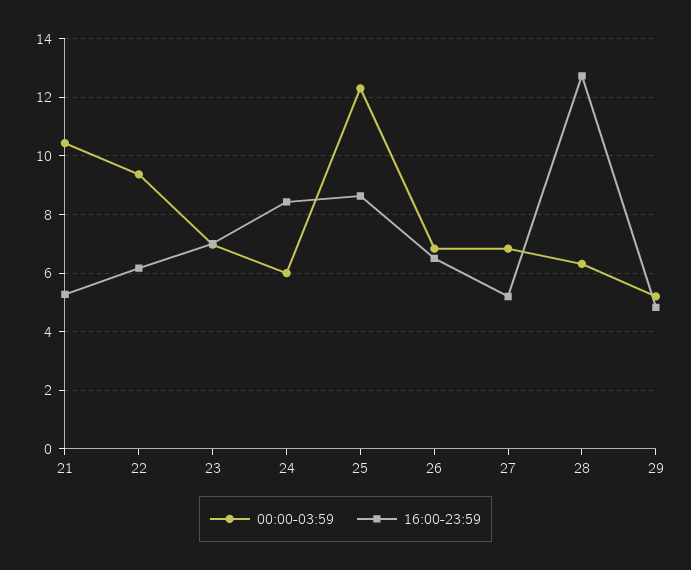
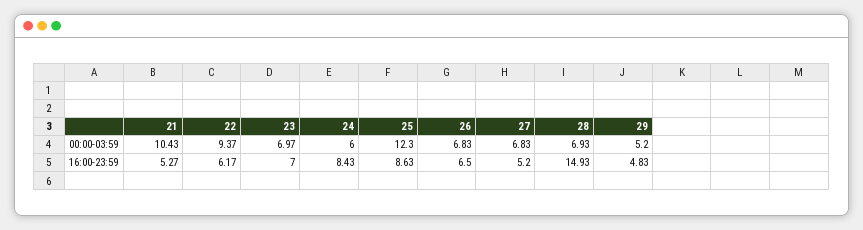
00:00-03:59, 28: 6.25 -> 6.93
16:00-23:59, 28: 12.75 -> 14.93

